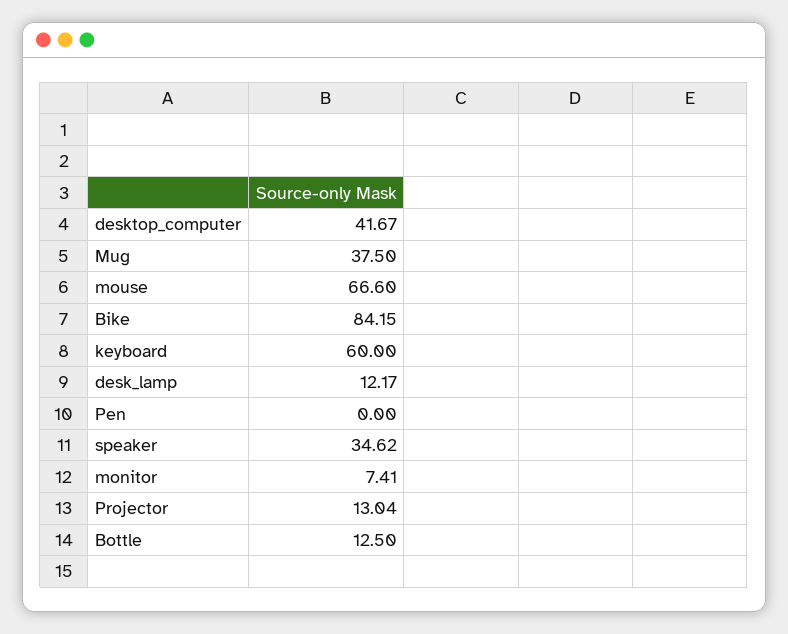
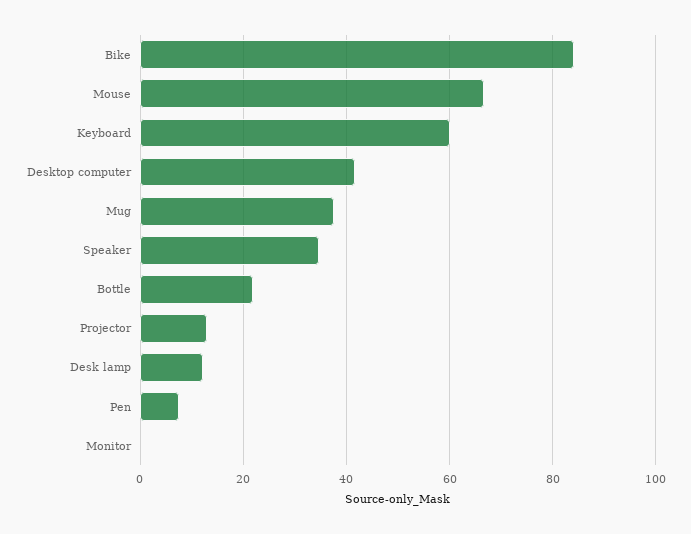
Pen: 0 -> 8
monitor: 7.41 -> 0
Bottle: 12.5 -> 22

